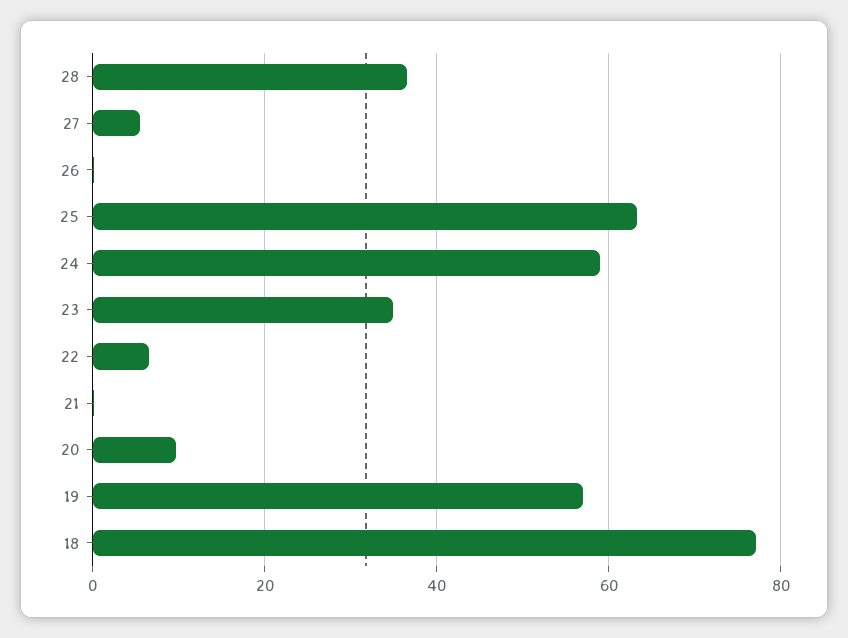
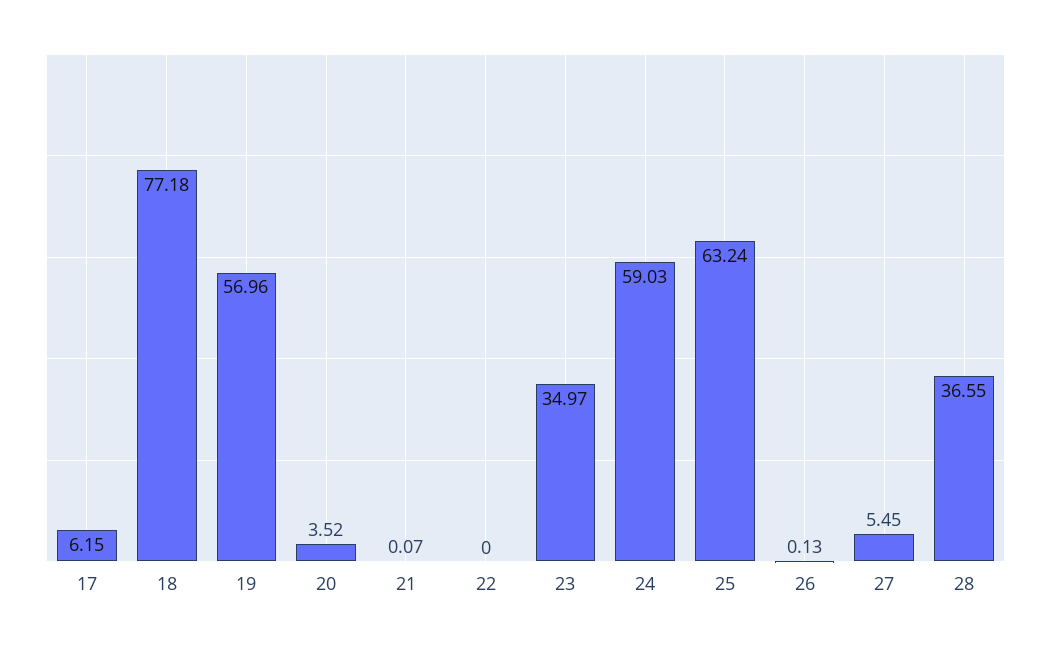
22: 6 -> 0
20: 10 -> 3.52
17: none -> 6.15

